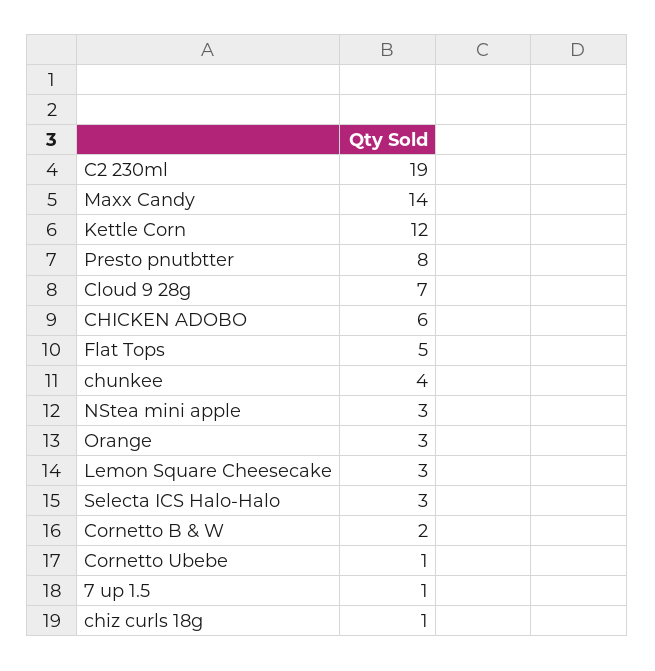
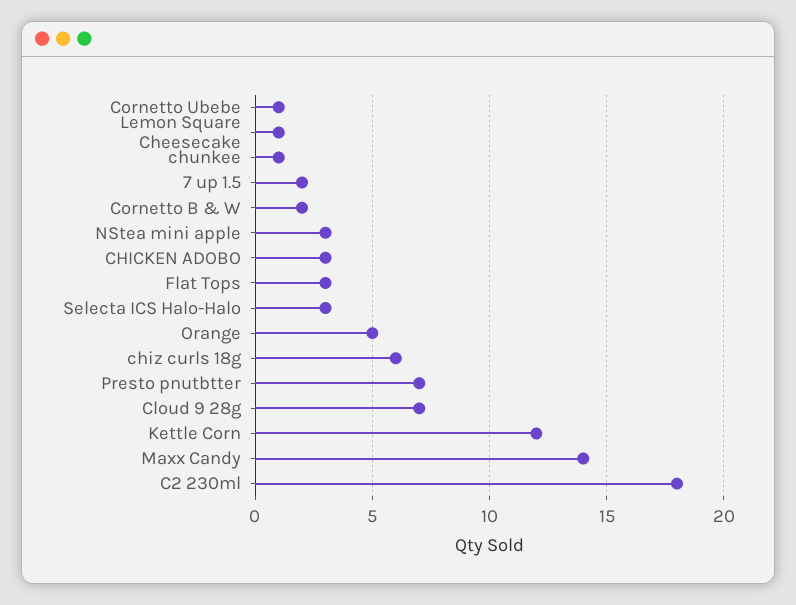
C2 230ml: 19 -> 18
Presto pnutbtter: 8 -> 7
CHICKEN ADOBO: 6 -> 3
Flat Tops: 5 -> 3
chunkee: 4 -> 1
Orange: 3 -> 5
Lemon Square Cheesecake: 3 -> 1
7 up 1.5: 1 -> 2
chiz curls 18g: 1 -> 6

